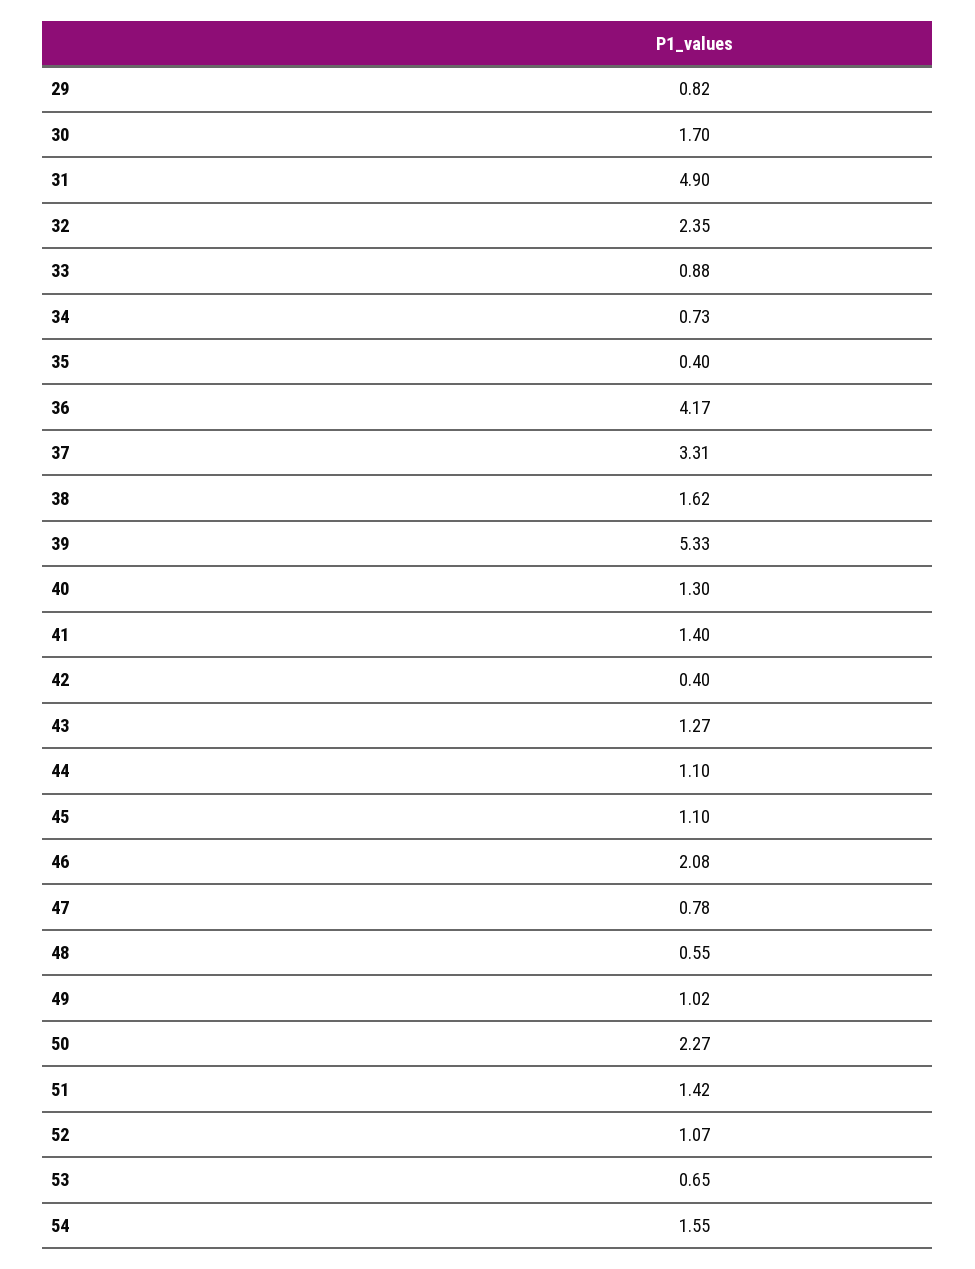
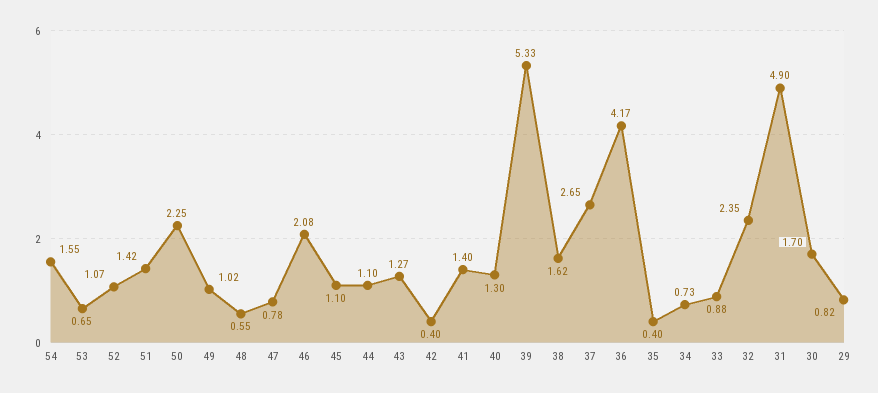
37: 3.31 -> 2.65
50: 2.27 -> 2.25

